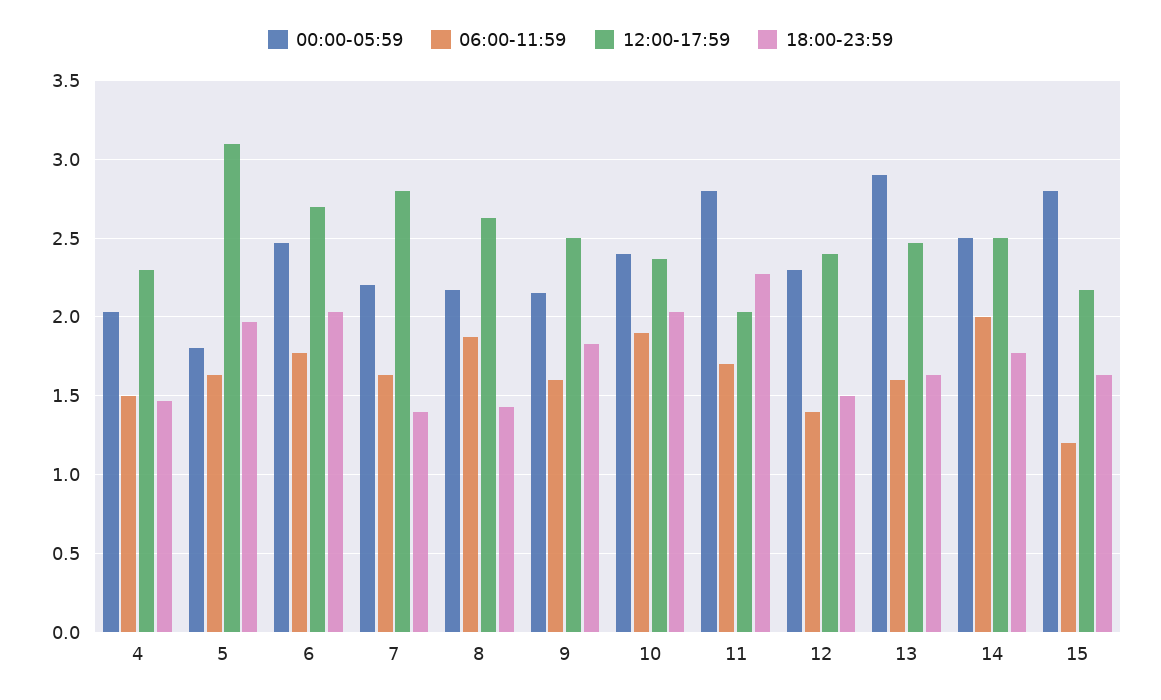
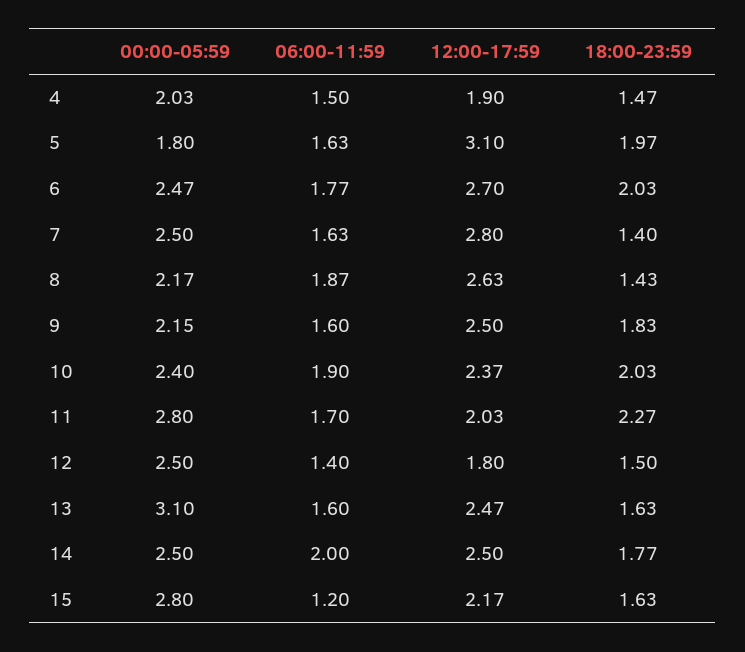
12:00-17:59, 4: 2.3 -> 1.9
00:00-05:59, 7: 2.2 -> 2.5
00:00-05:59, 12: 2.3 -> 2.5
12:00-17:59, 12: 2.4 -> 1.8
00:00-05:59, 13: 2.9 -> 3.1

